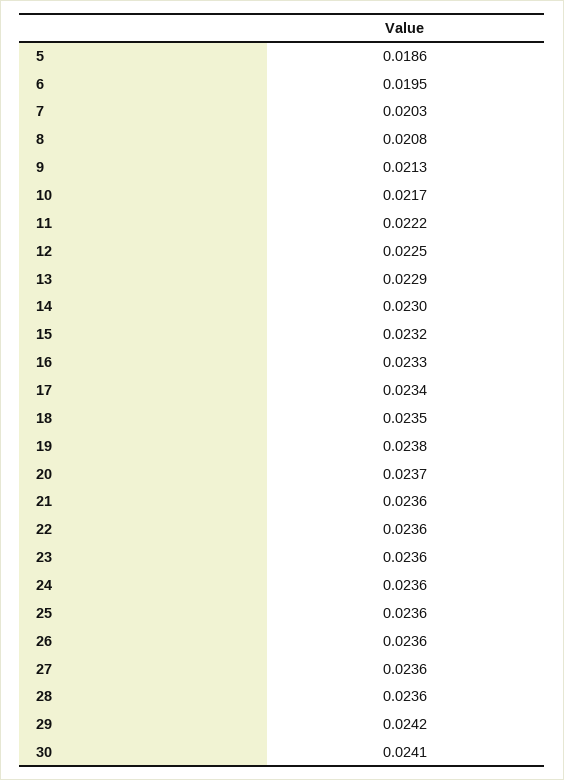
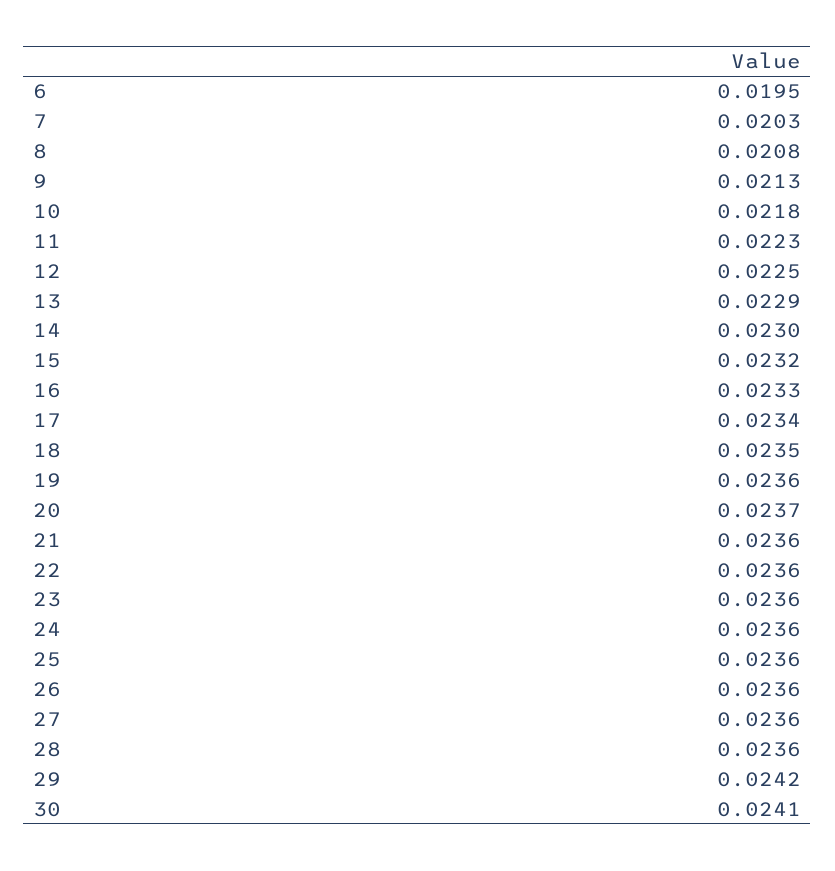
5: 0.0186 -> none
10: 0.0217 -> 0.0218
11: 0.0222 -> 0.0223
19: 0.0238 -> 0.0236

